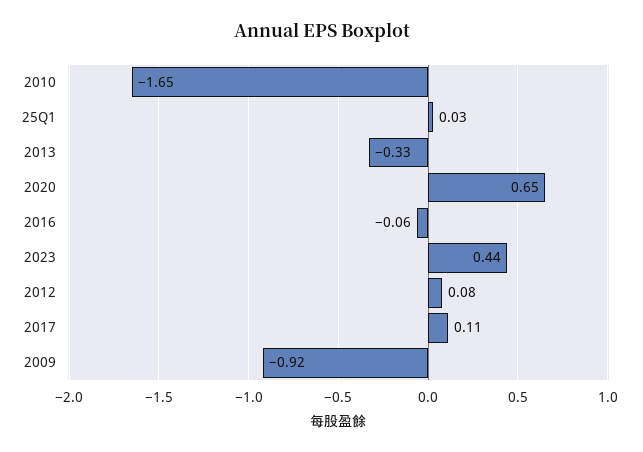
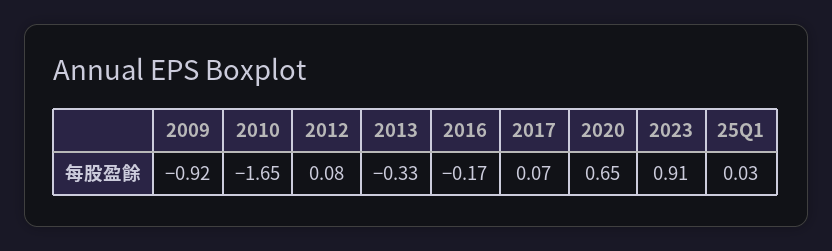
2016: -0.06 -> -0.17
2023: 0.44 -> 0.91
2017: 0.11 -> 0.07

